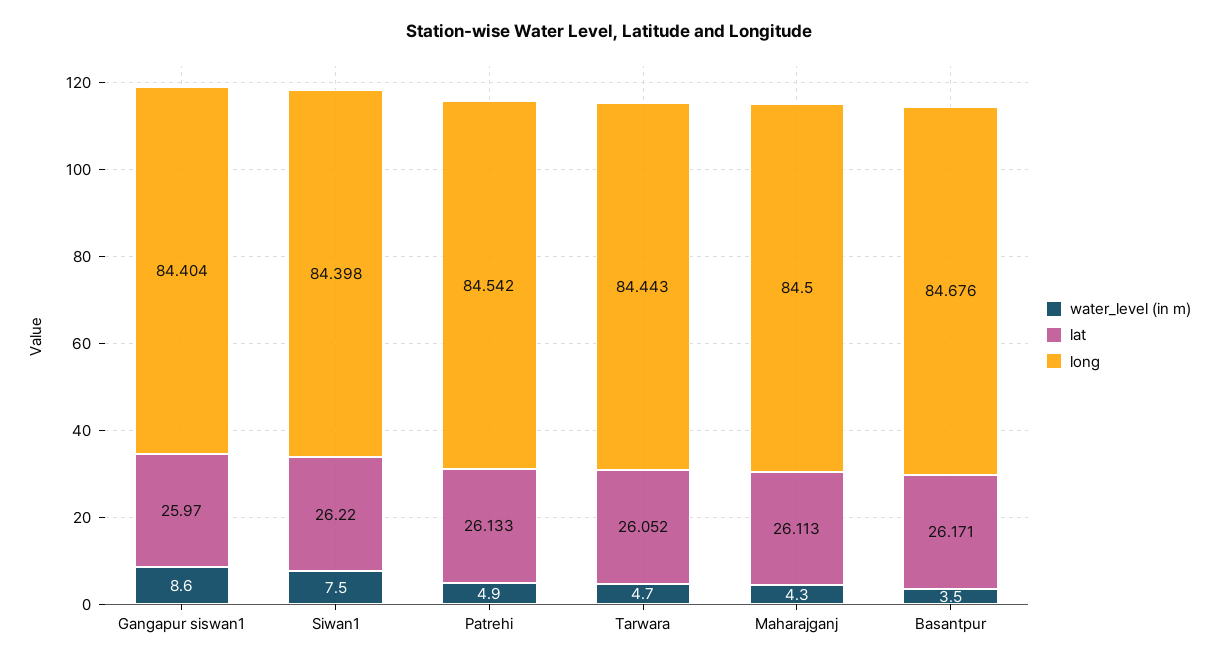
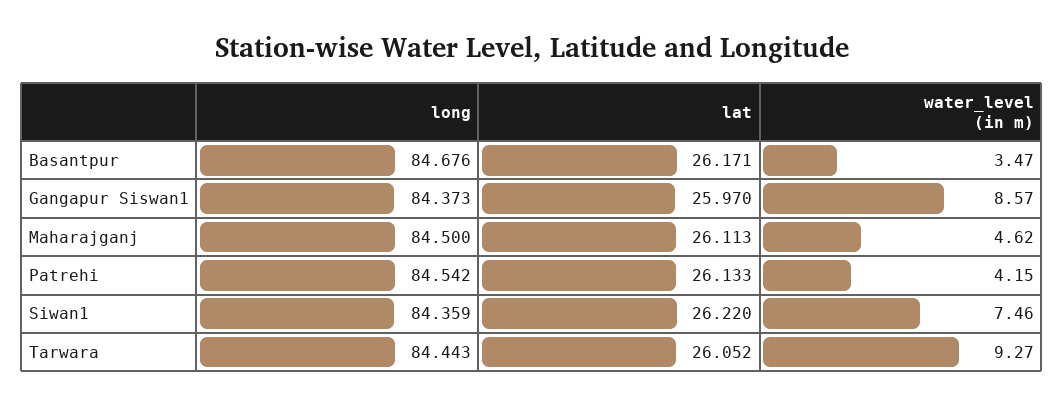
long, Gangapur siswan1: 84.404 -> 84.373
long, Siwan1: 84.398 -> 84.359
water_level (in m), Patrehi: 4.9 -> 4.15
water_level (in m), Tarwara: 4.7 -> 9.27
water_level (in m), Maharajganj: 4.3 -> 4.62

